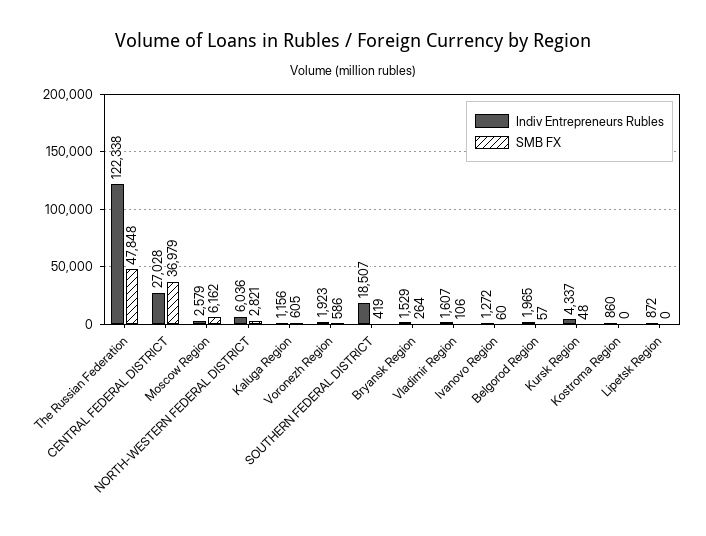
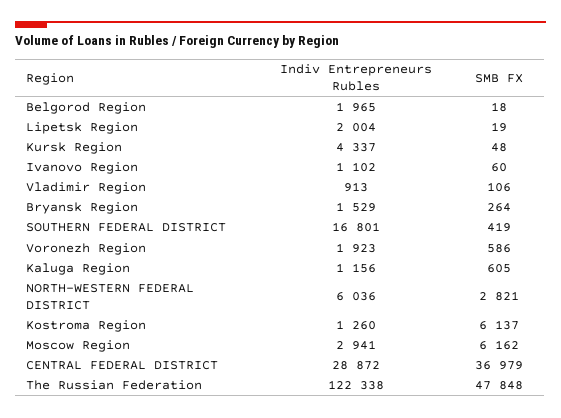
Indiv Entrepreneurs Rubles, CENTRAL FEDERAL DISTRICT: 27028 -> 28872
Indiv Entrepreneurs Rubles, Moscow Region: 2579 -> 2941
Indiv Entrepreneurs Rubles, SOUTHERN FEDERAL DISTRICT: 18507 -> 16801
Indiv Entrepreneurs Rubles, Vladimir Region: 1607 -> 913
Indiv Entrepreneurs Rubles, Ivanovo Region: 1272 -> 1102
SMB FX, Belgorod Region: 57 -> 18
Indiv Entrepreneurs Rubles, Kostroma Region: 860 -> 1260
SMB FX, Kostroma Region: 0 -> 6137
Indiv Entrepreneurs Rubles, Lipetsk Region: 872 -> 2004
SMB FX, Lipetsk Region: 0 -> 19

